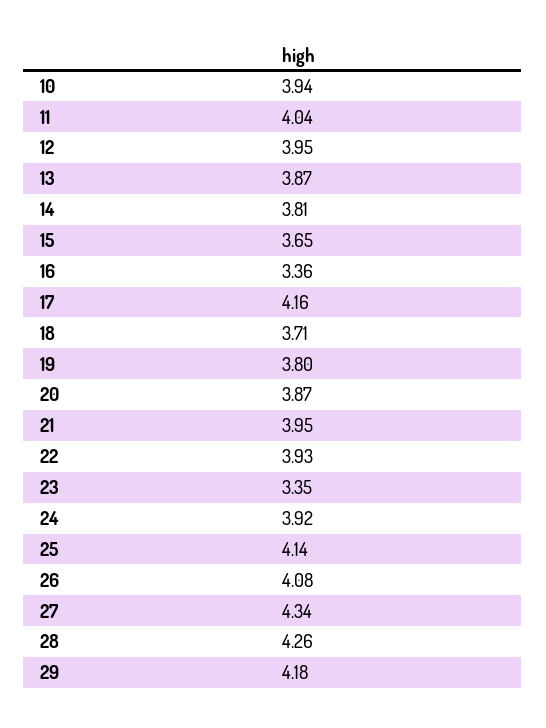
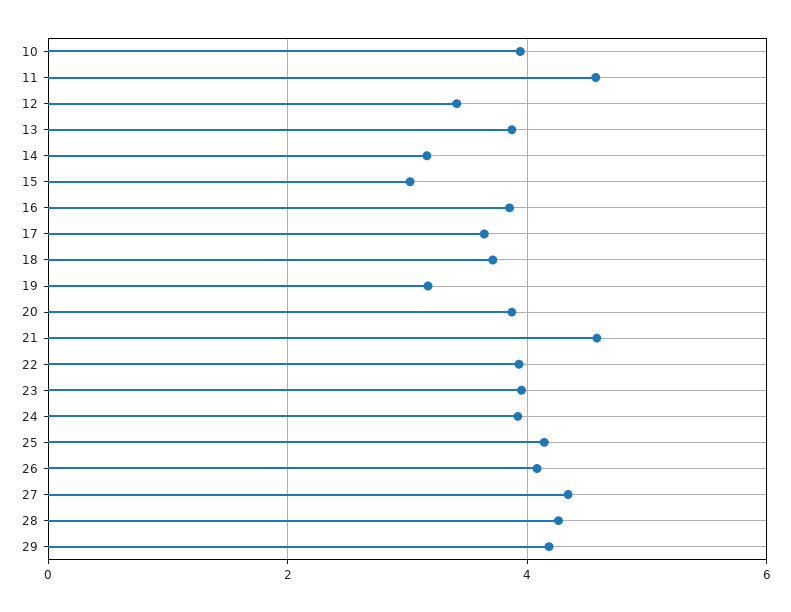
11: 4.04 -> 4.6
12: 3.95 -> 3.4
14: 3.81 -> 3.2
15: 3.65 -> 3
16: 3.36 -> 3.8
17: 4.16 -> 3.6
19: 3.8 -> 3.2
21: 3.95 -> 4.6
23: 3.35 -> 4

